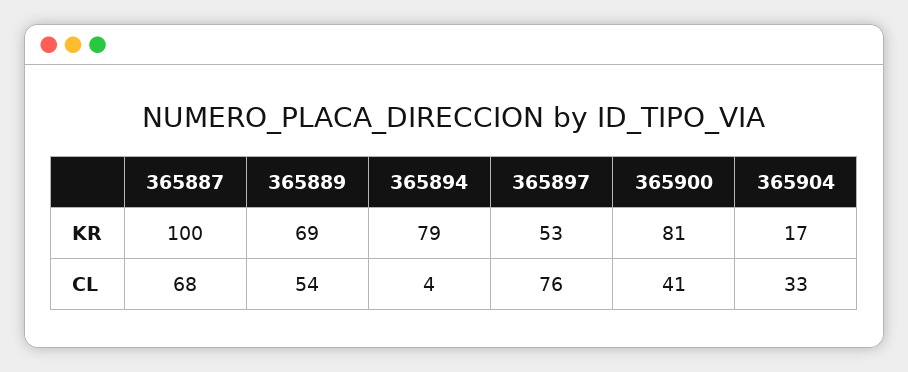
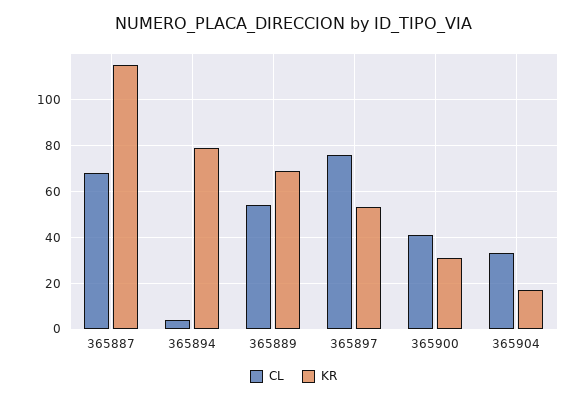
KR, 365887: 100 -> 115
KR, 365900: 81 -> 30

